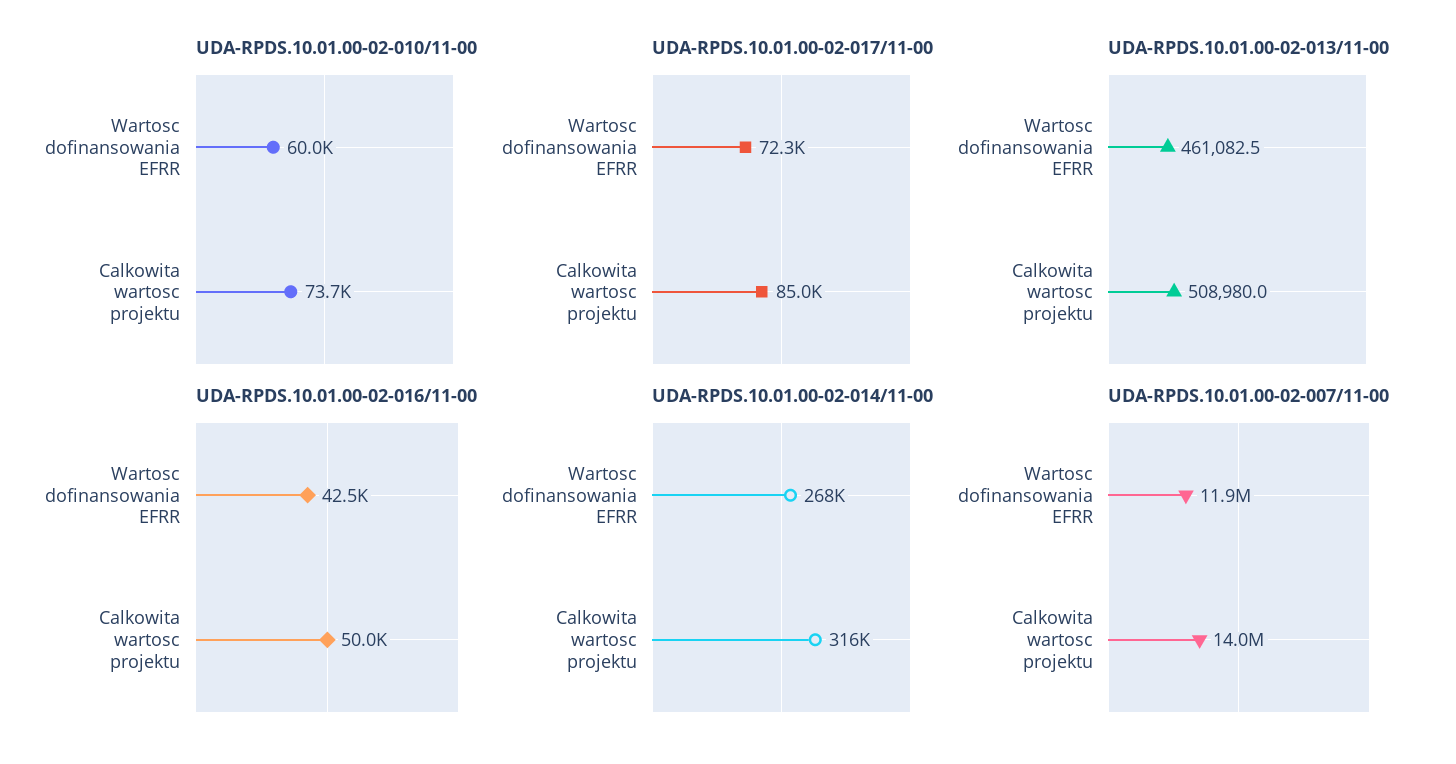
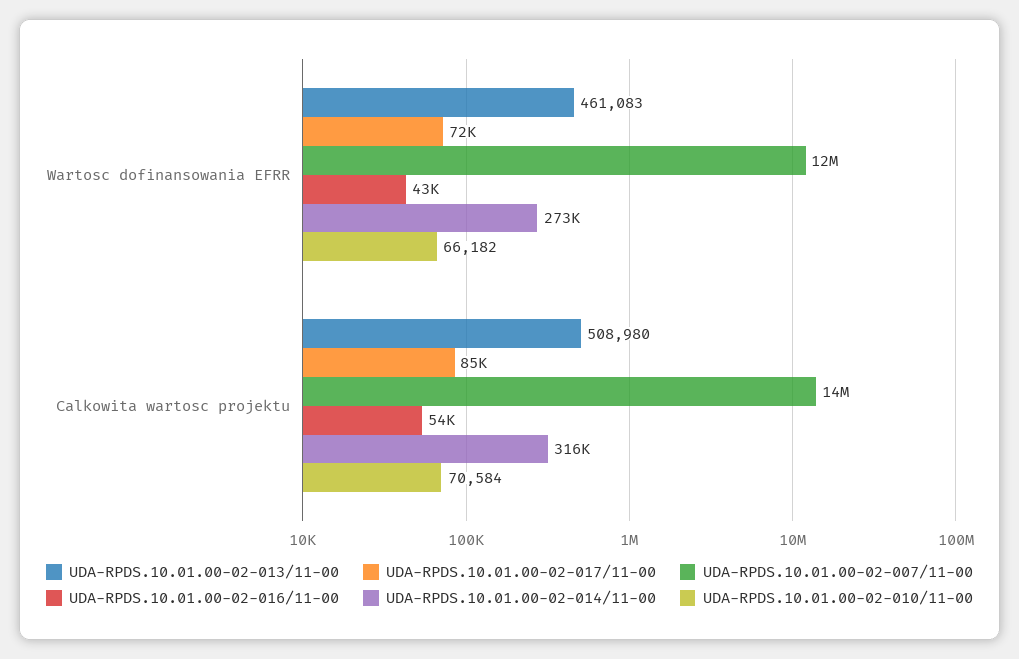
UDA-RPDS.10.01.00-02-010/11-00, Wartosc dofinansowania EFRR: 60000 -> 66182
UDA-RPDS.10.01.00-02-010/11-00, Calkowita wartosc projektu: 73700 -> 70584
UDA-RPDS.10.01.00-02-016/11-00, Calkowita wartosc projektu: 50000 -> 54000
UDA-RPDS.10.01.00-02-014/11-00, Wartosc dofinansowania EFRR: 268000 -> 273000

